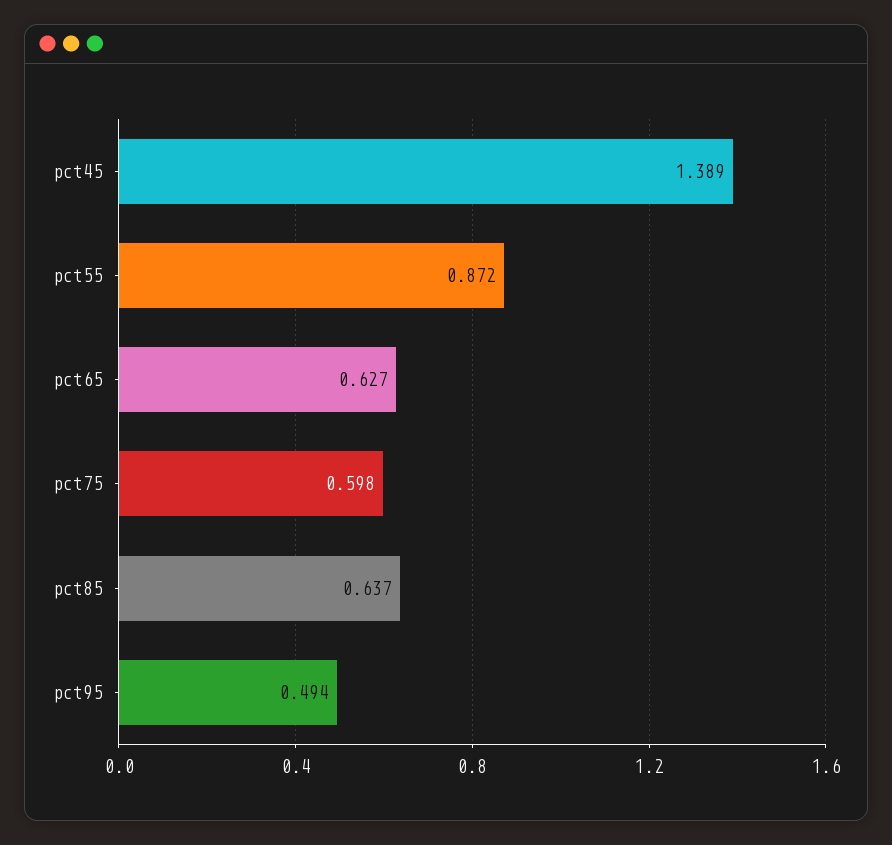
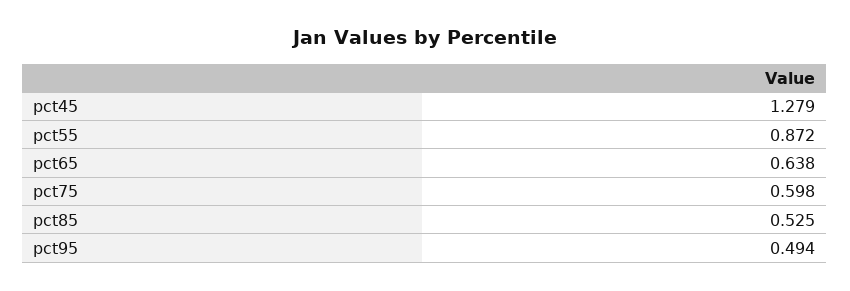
pct45: 1.389 -> 1.279
pct65: 0.627 -> 0.638
pct85: 0.637 -> 0.525

